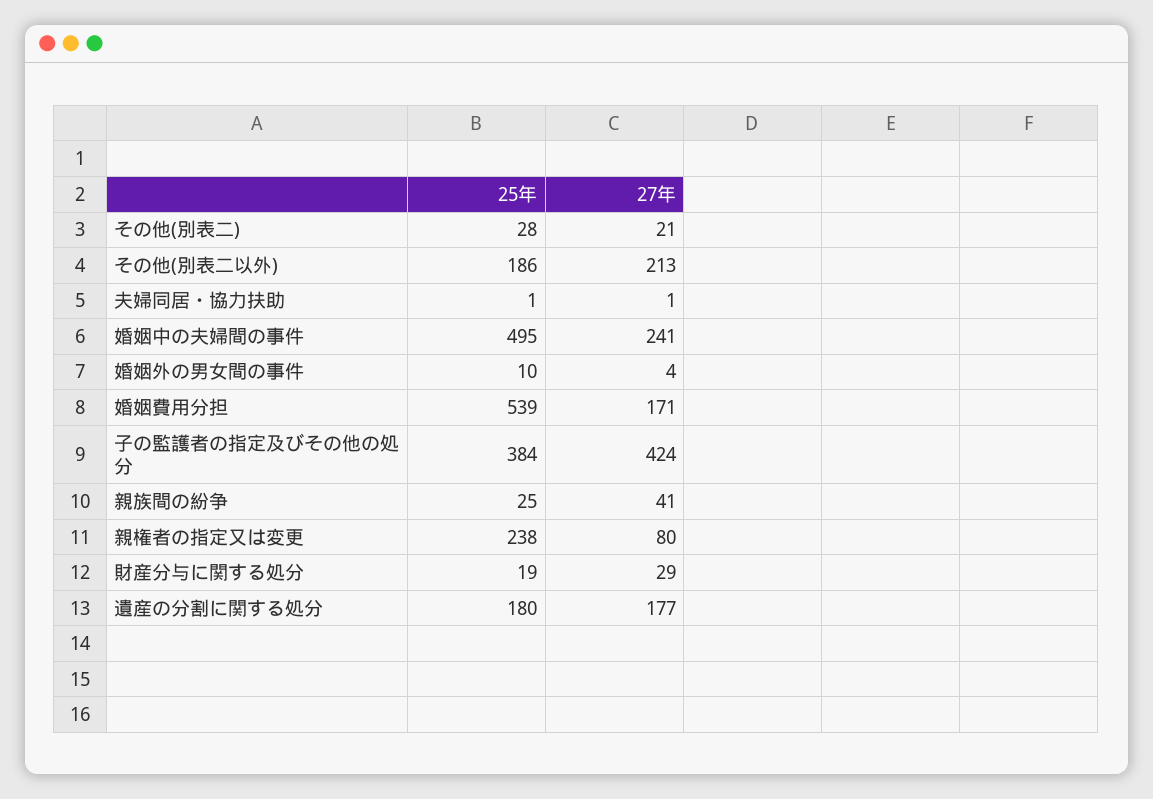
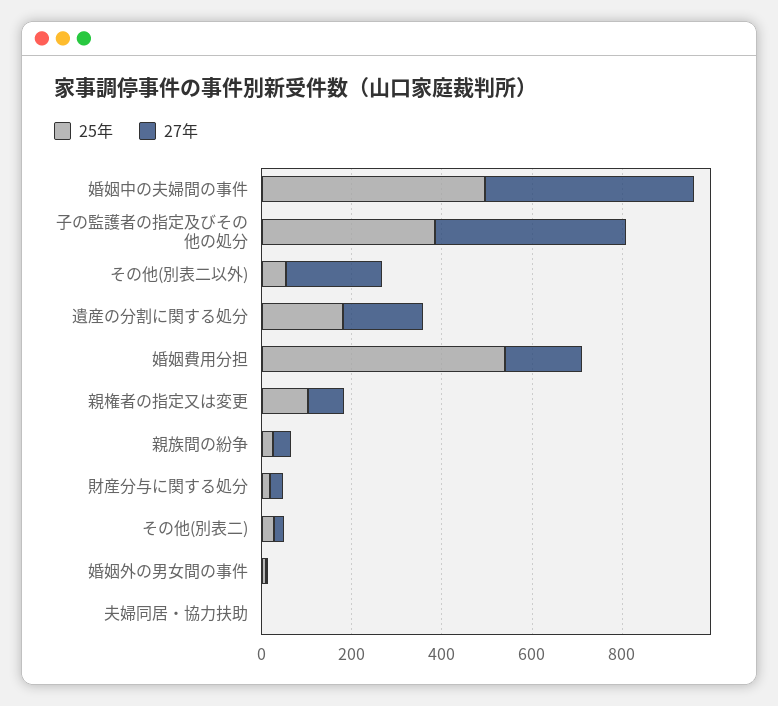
25年, その他(別表二以外): 186 -> 50
27年, 婚姻中の夫婦間の事件: 241 -> 450
25年, 親権者の指定又は変更: 238 -> 100

